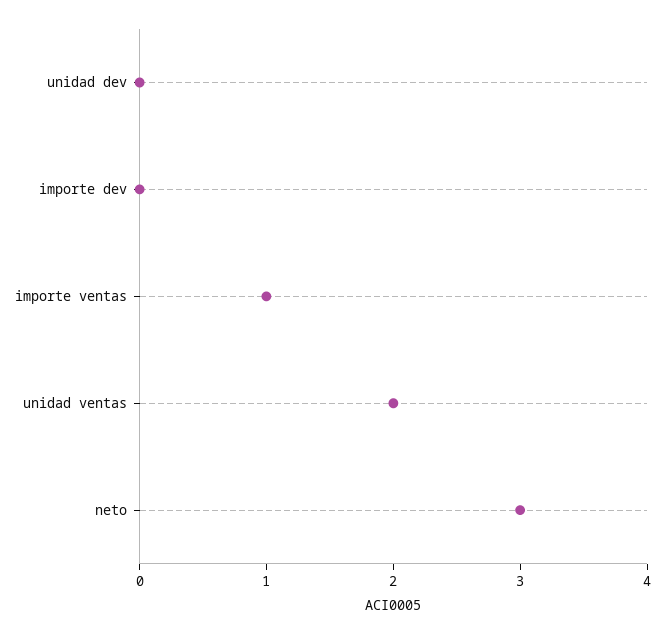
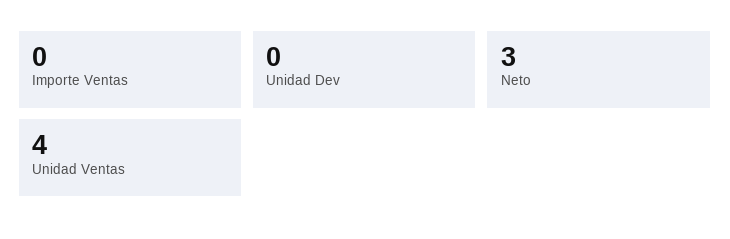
importe dev: 0 -> none
importe ventas: 1 -> 0
unidad ventas: 2 -> 4

